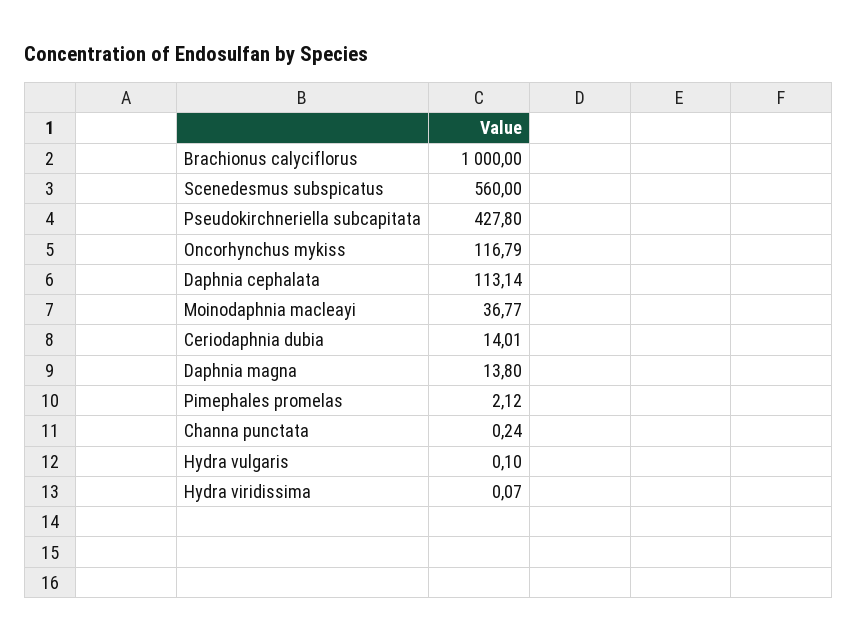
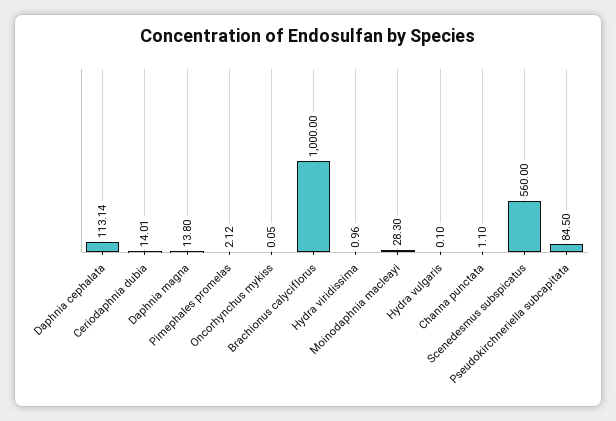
Pseudokirchneriella subcapitata: 427.8 -> 84.5
Oncorhynchus mykiss: 116.79 -> 0.05
Moinodaphnia macleayi: 36.77 -> 28.3
Channa punctata: 0.24 -> 1.1
Hydra viridissima: 0.07 -> 0.96

